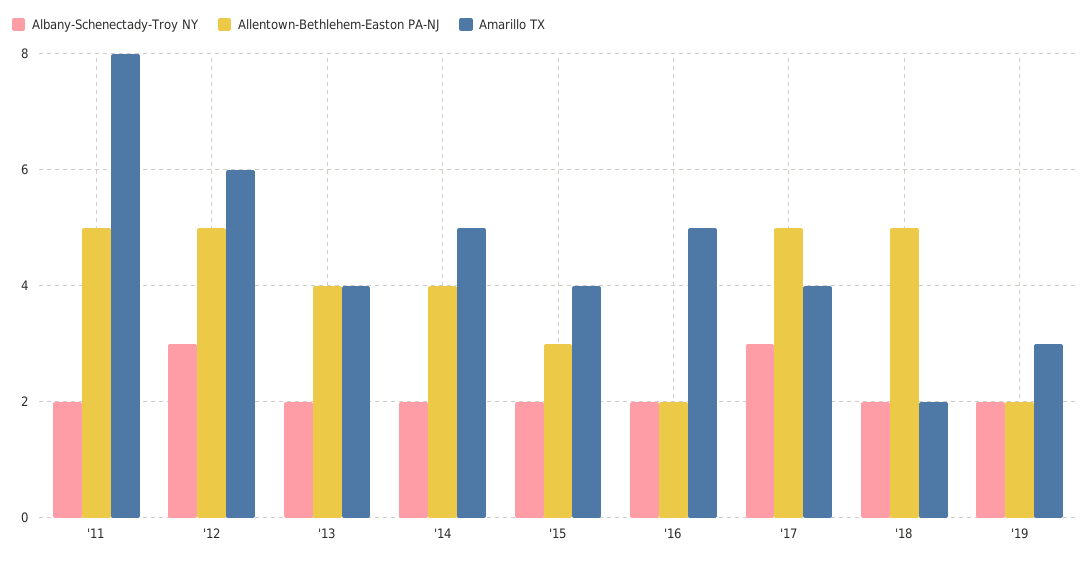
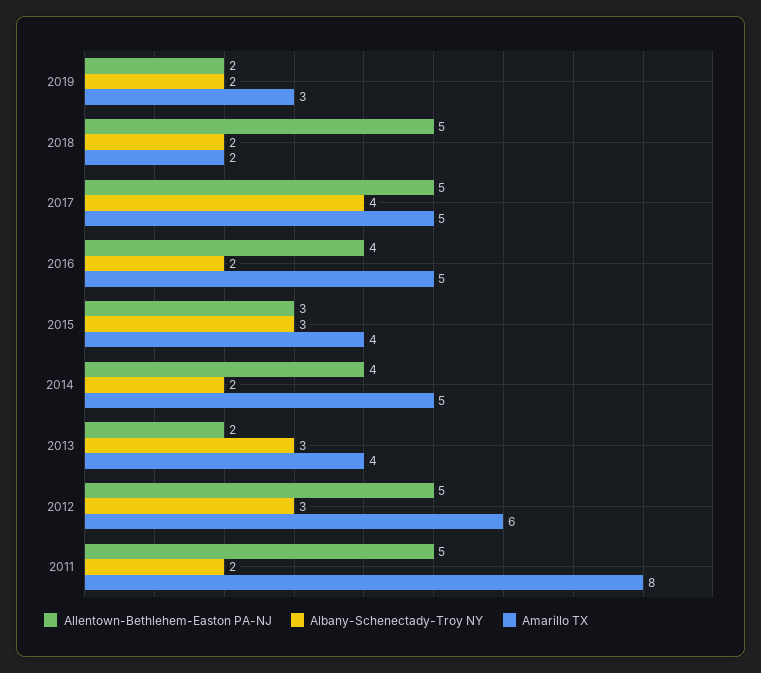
Albany-Schenectady-Troy NY, '13: 2 -> 3
Allentown-Bethlehem-Easton PA-NJ, '13: 4 -> 2
Albany-Schenectady-Troy NY, '15: 2 -> 3
Allentown-Bethlehem-Easton PA-NJ, '16: 2 -> 4
Albany-Schenectady-Troy NY, '17: 3 -> 4
Amarillo TX, '17: 4 -> 5

